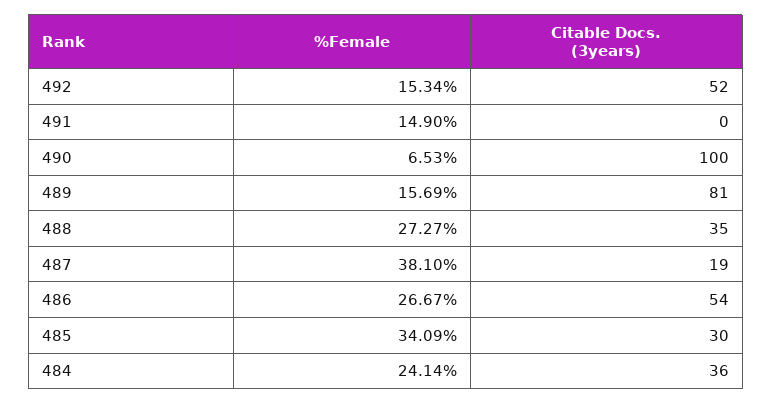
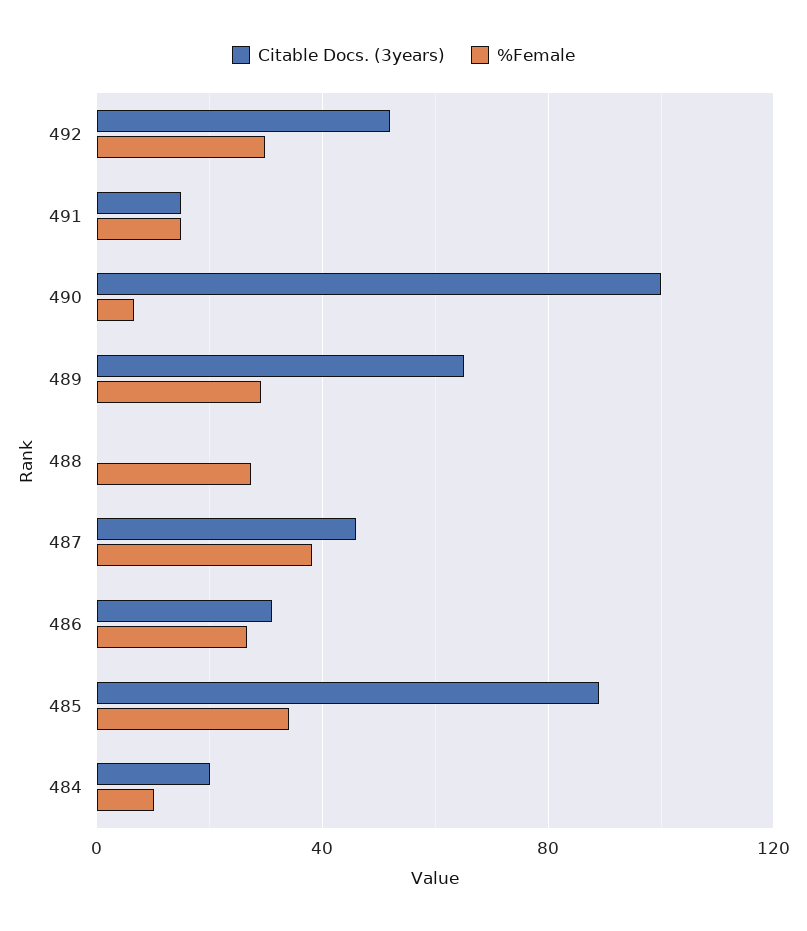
%Female, 492: 15.34 -> 30
Citable Docs. (3years), 491: 0 -> 15
%Female, 489: 15.69 -> 30
Citable Docs. (3years), 489: 81 -> 65
Citable Docs. (3years), 488: 35 -> 0
Citable Docs. (3years), 487: 19 -> 45
Citable Docs. (3years), 486: 54 -> 30
Citable Docs. (3years), 485: 30 -> 90
%Female, 484: 24.14 -> 10
Citable Docs. (3years), 484: 36 -> 20

